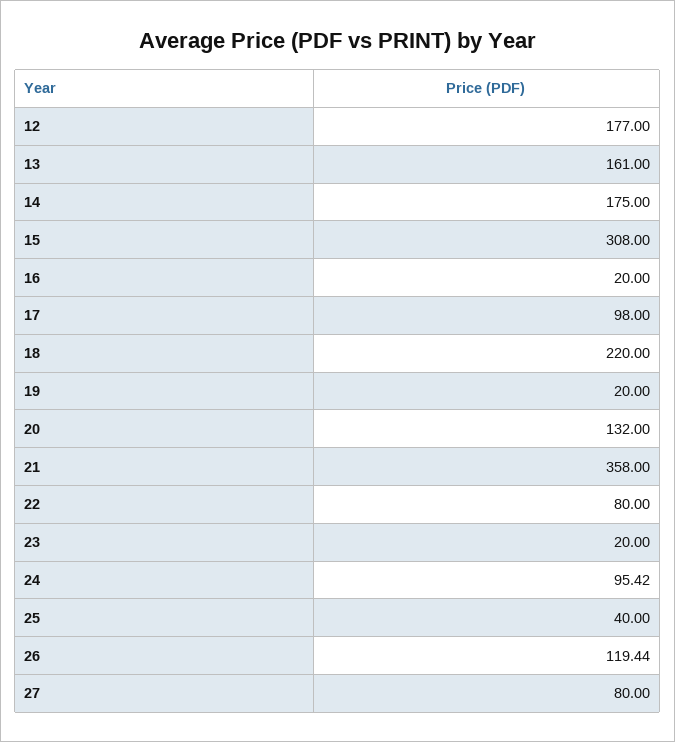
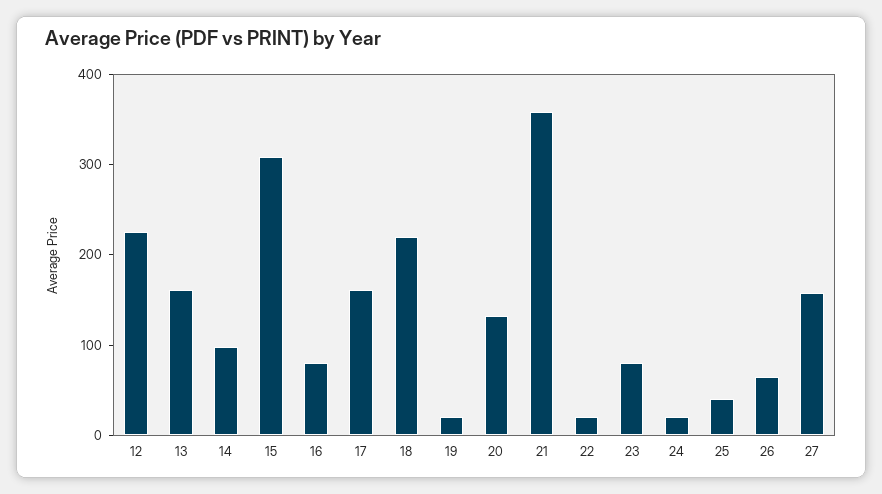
12: 177 -> 220
14: 175 -> 100
16: 20 -> 80
17: 98 -> 160
22: 80 -> 20
23: 20 -> 80
24: 95.42 -> 20
26: 119.44 -> 60
27: 80 -> 160

